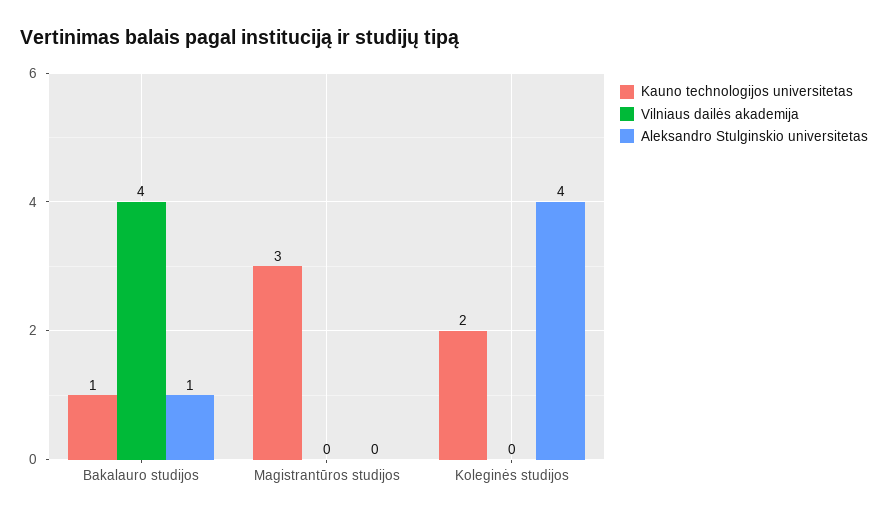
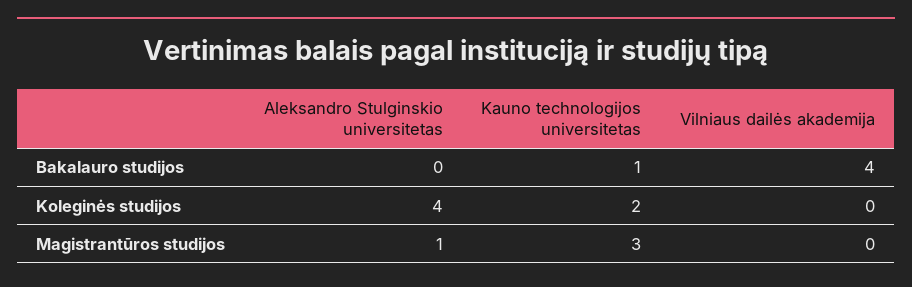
Aleksandro Stulginskio universitetas, Bakalauro studijos: 1 -> 0
Aleksandro Stulginskio universitetas, Magistrantūros studijos: 0 -> 1

